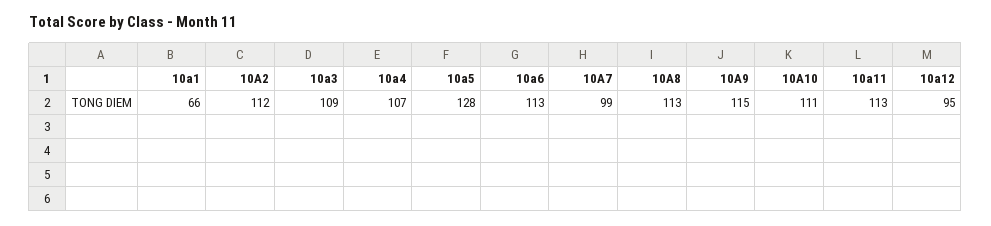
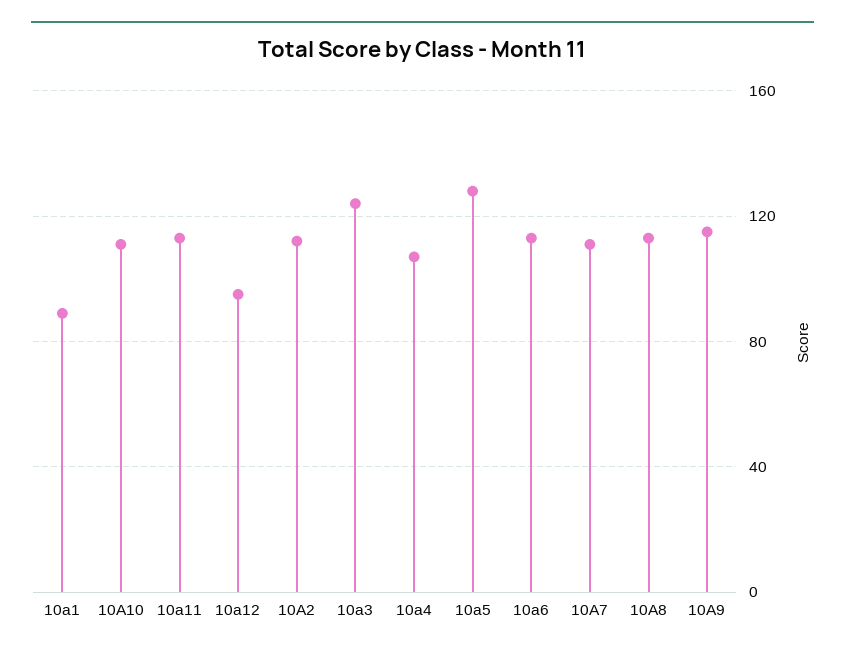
10a1: 66 -> 90
10a3: 109 -> 125
10A7: 99 -> 110

